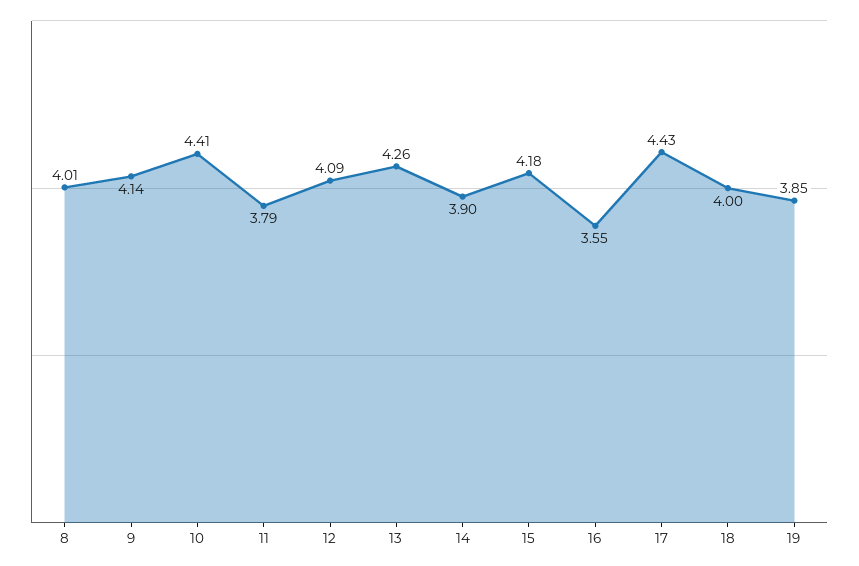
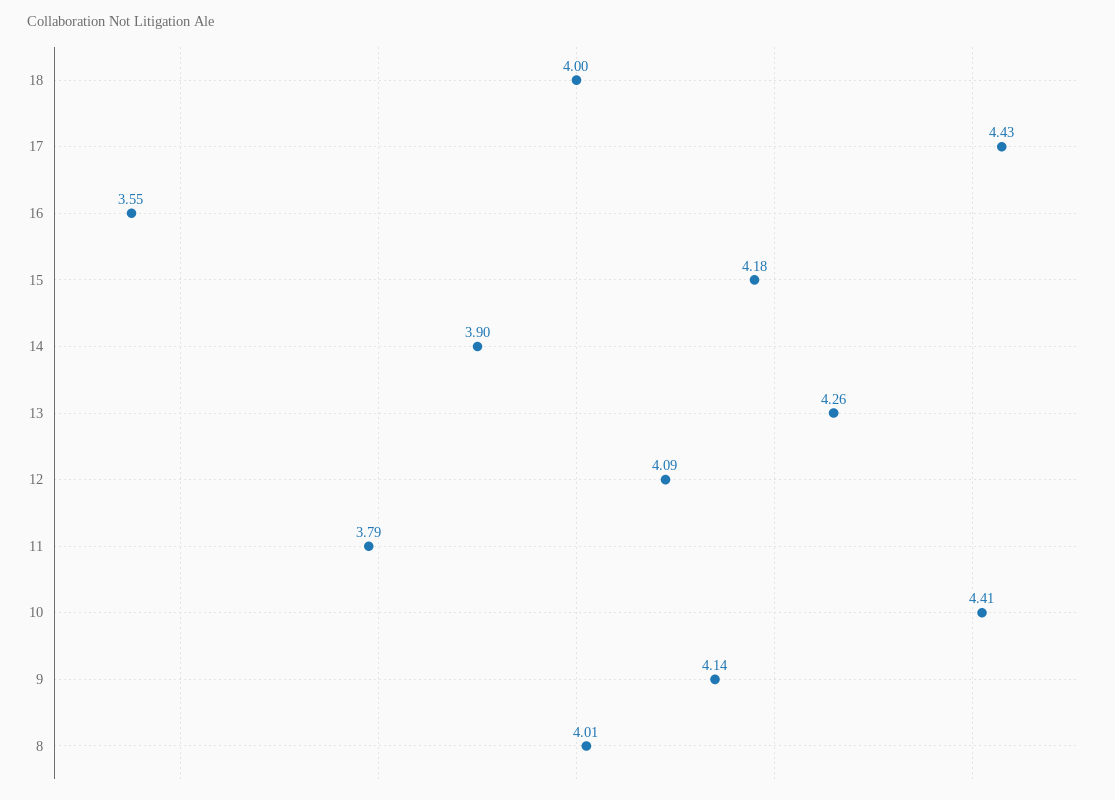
19: 3.85 -> none

